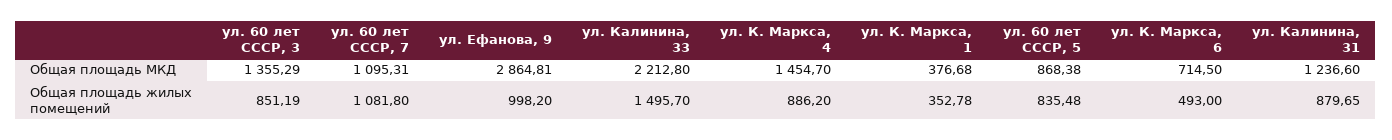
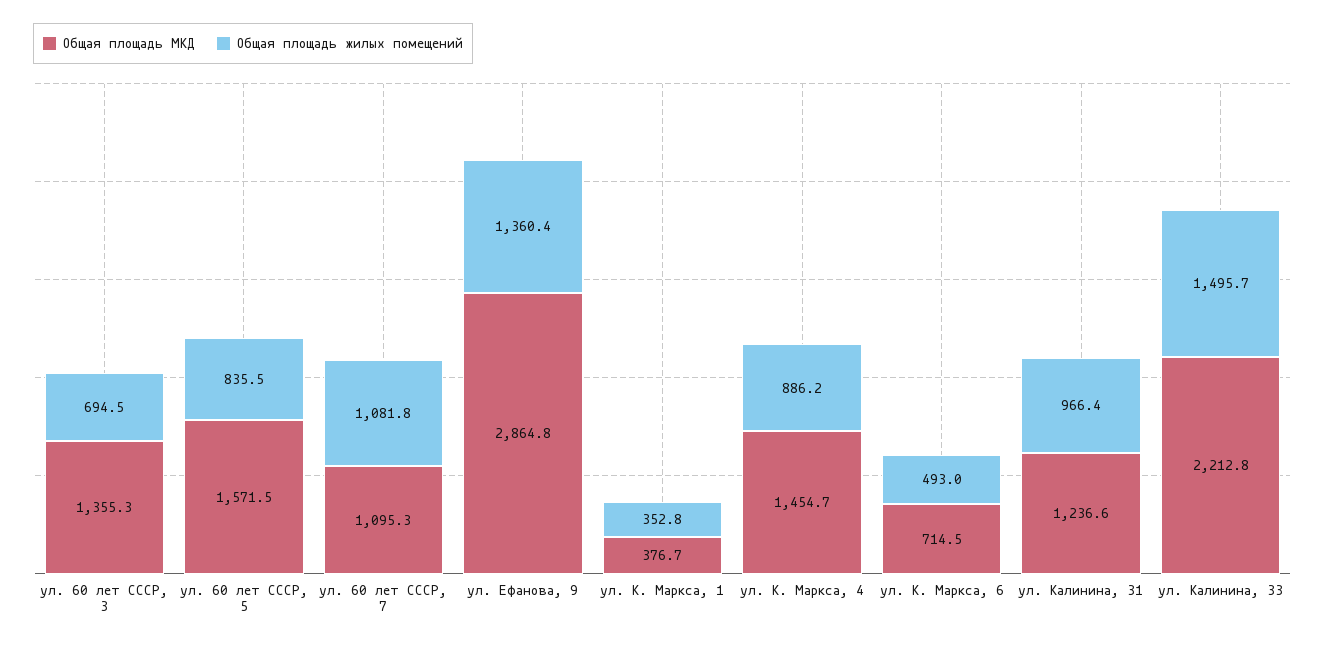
Общая площадь МКД, ул. 60 лет СССР, 5: 868.38 -> 1571.5
Общая площадь жилых помещений, ул. 60 лет СССР, 3: 851.19 -> 694.5
Общая площадь жилых помещений, ул. Ефанова, 9: 998.2 -> 1360.4
Общая площадь жилых помещений, ул. Калинина, 31: 879.65 -> 966.4

